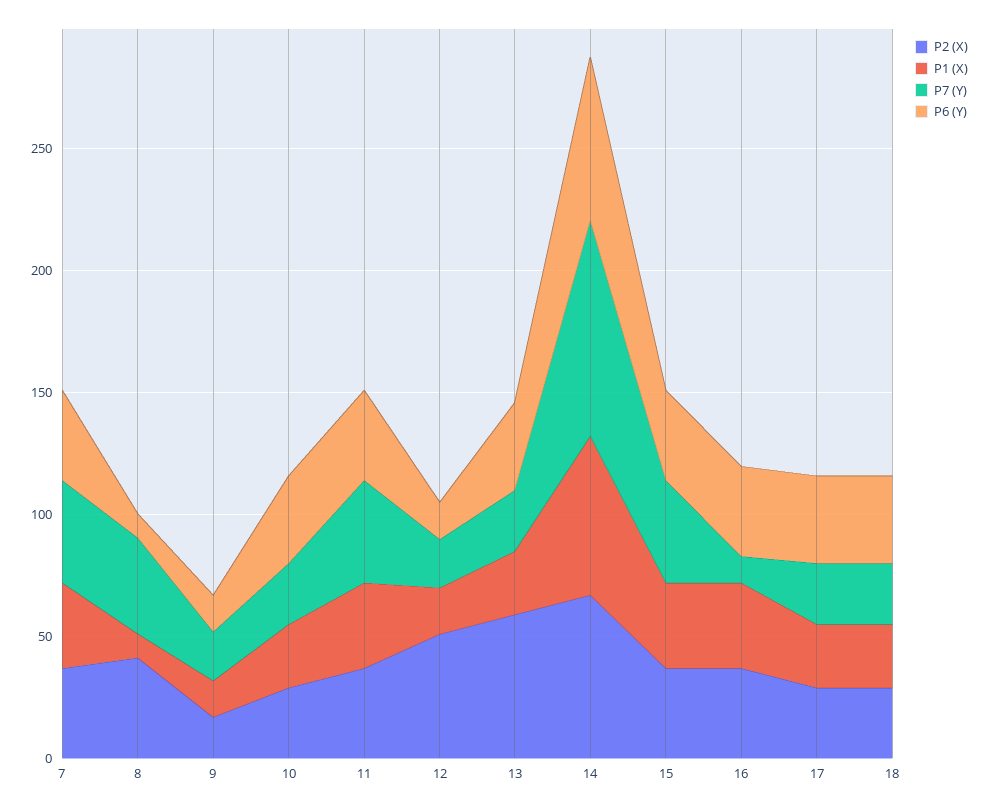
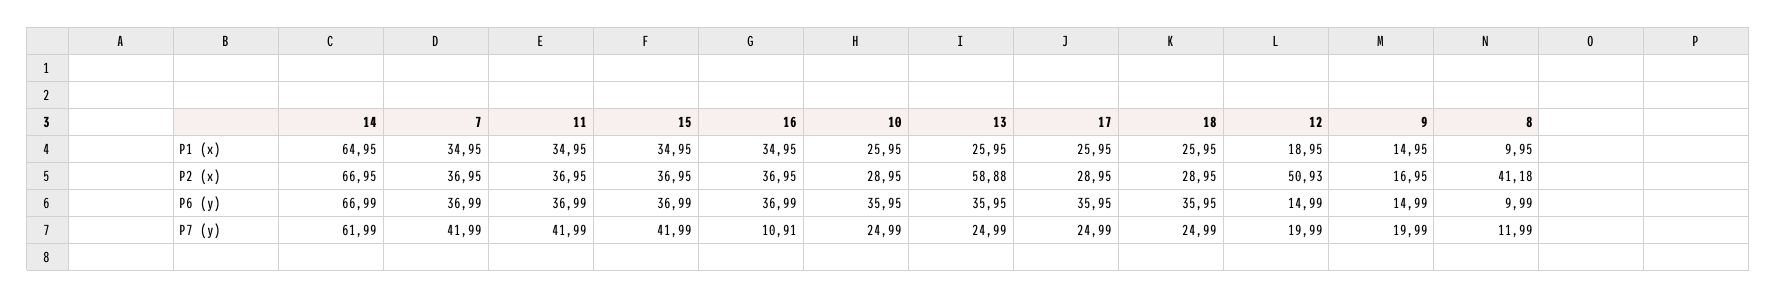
P7 (Y), 8: 40 -> 11.99
P7 (Y), 14: 90 -> 61.99

